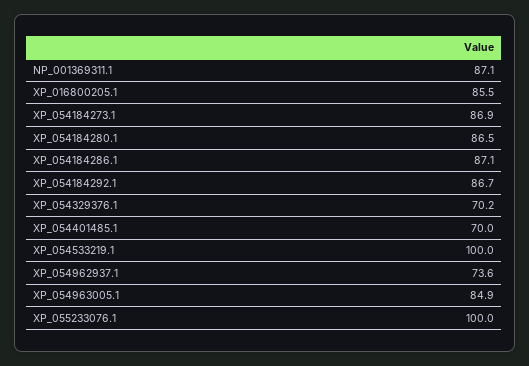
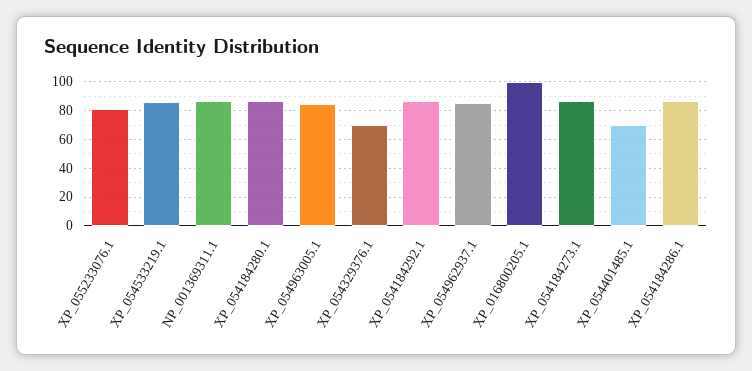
XP_016800205.1: 85.5 -> 100
XP_054533219.1: 100 -> 85
XP_054962937.1: 73.6 -> 85
XP_055233076.1: 100 -> 80

